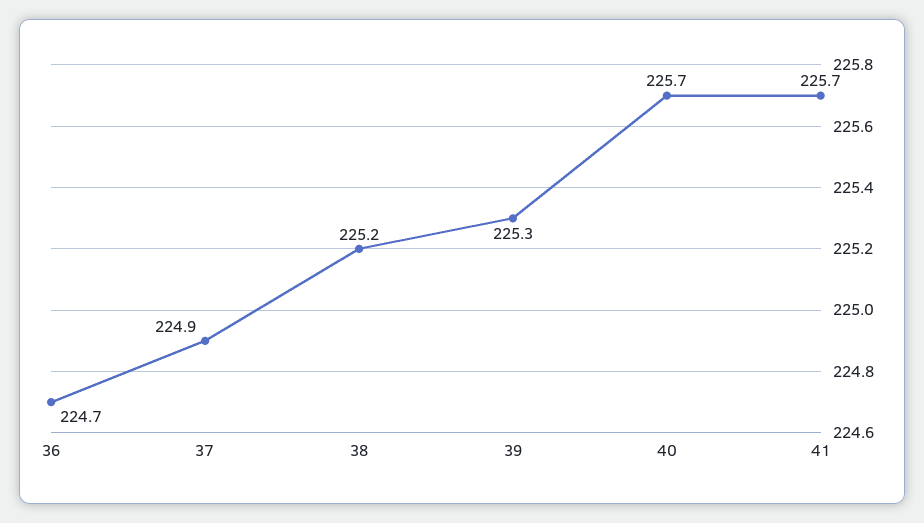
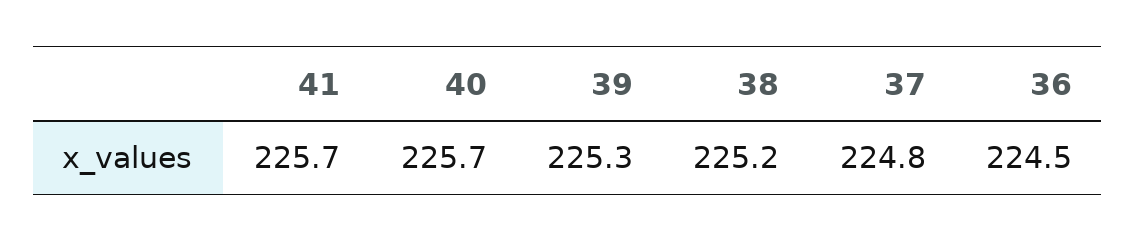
36: 224.7 -> 224.5
37: 224.9 -> 224.8

